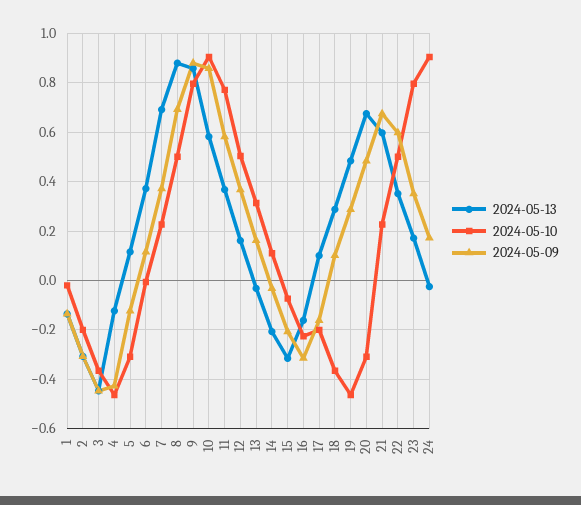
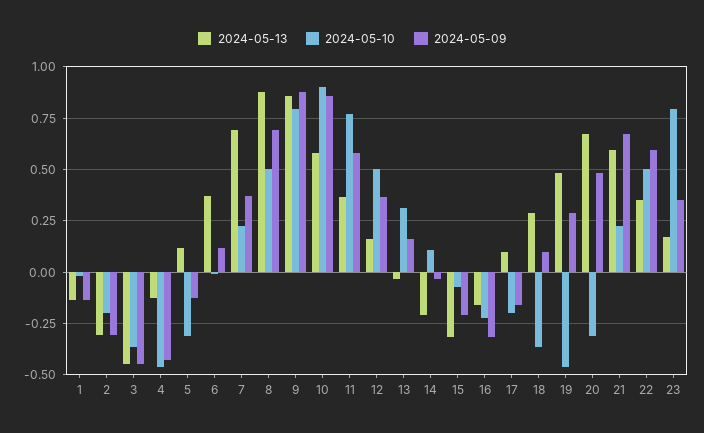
2024-05-13, 24: -0.025 -> none
2024-05-10, 24: 0.9 -> none
2024-05-09, 24: 0.175 -> none

